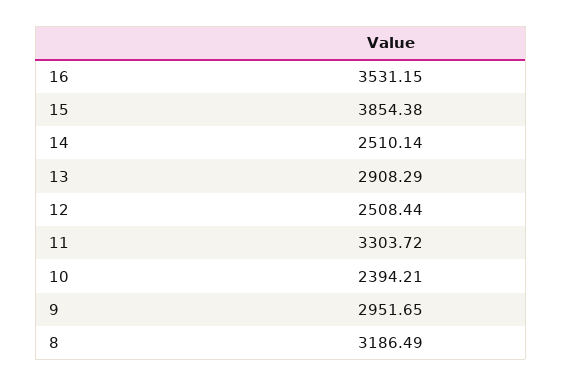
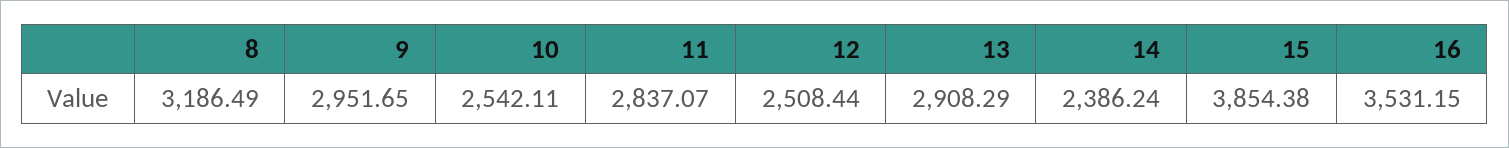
14: 2510.14 -> 2386.24
11: 3303.72 -> 2837.07
10: 2394.21 -> 2542.11

